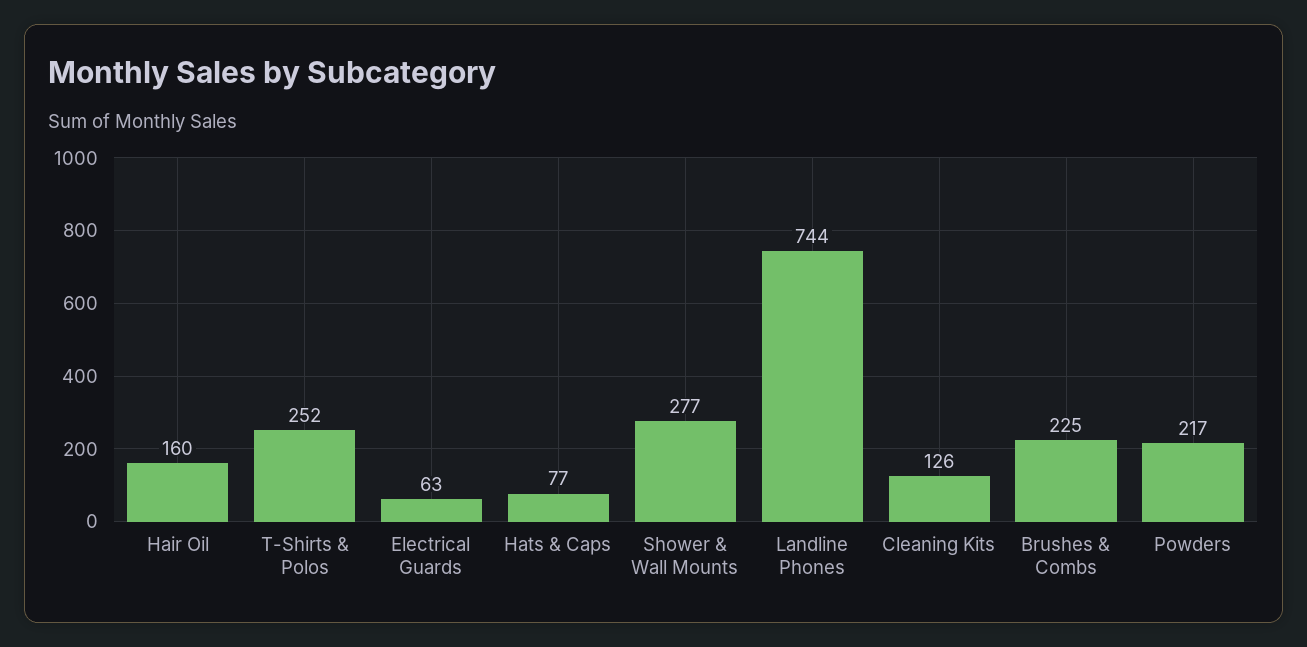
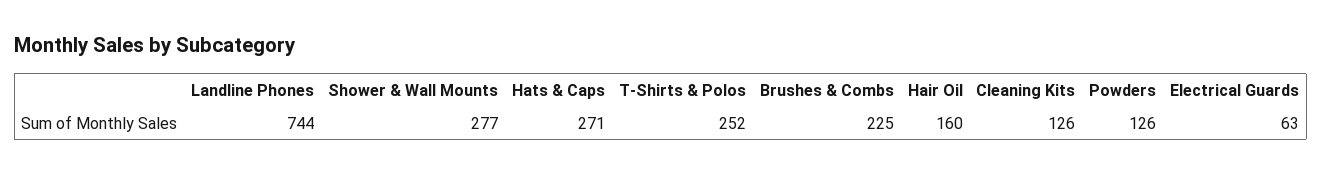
Hats & Caps: 77 -> 271
Powders: 217 -> 126

